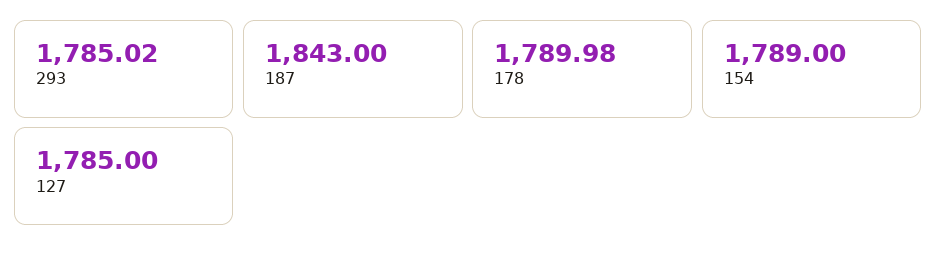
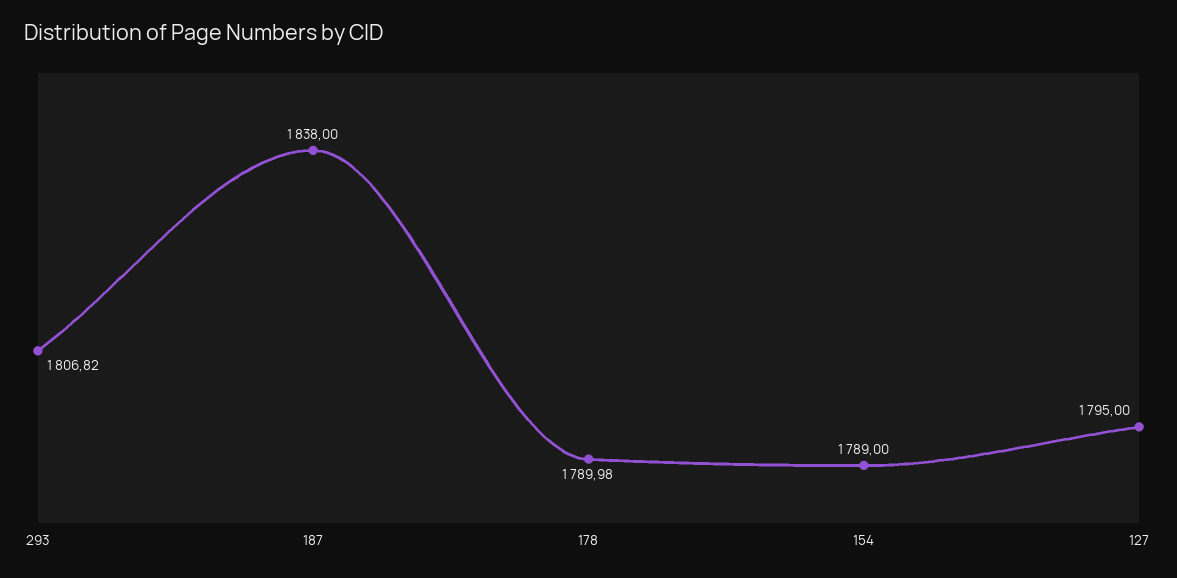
293: 1785.02 -> 1806.82
187: 1843 -> 1838
127: 1785 -> 1795

